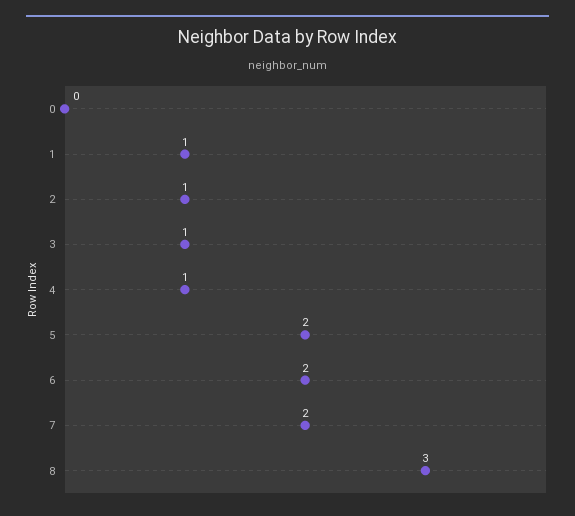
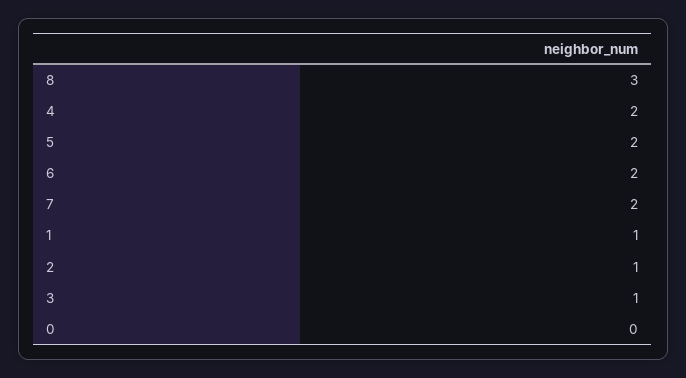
4: 1 -> 2

